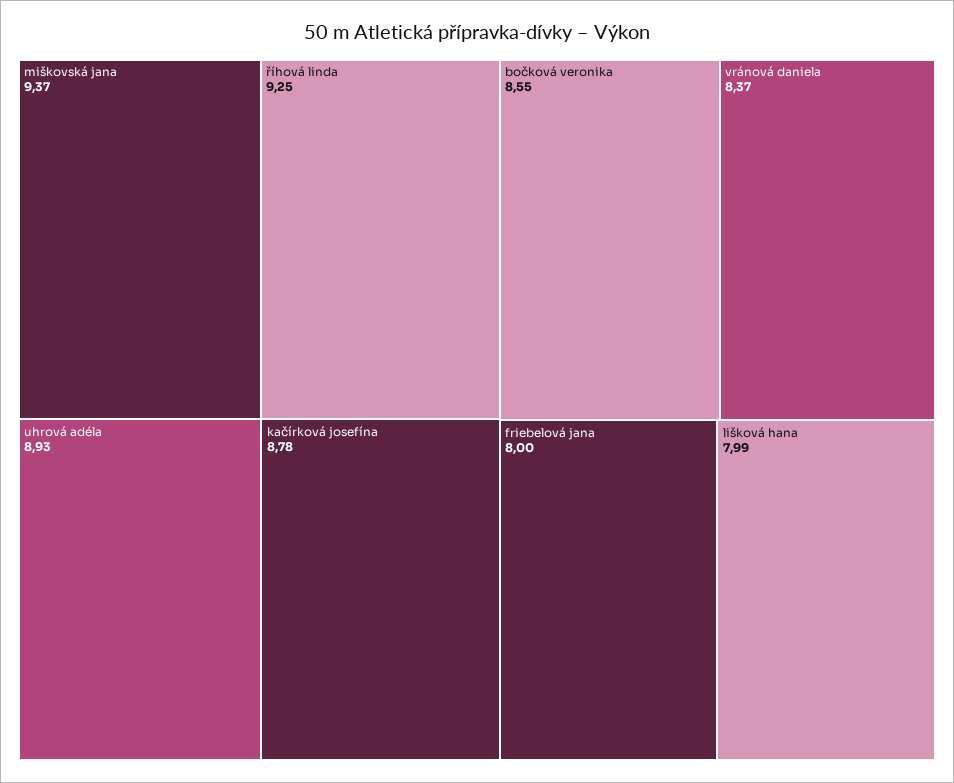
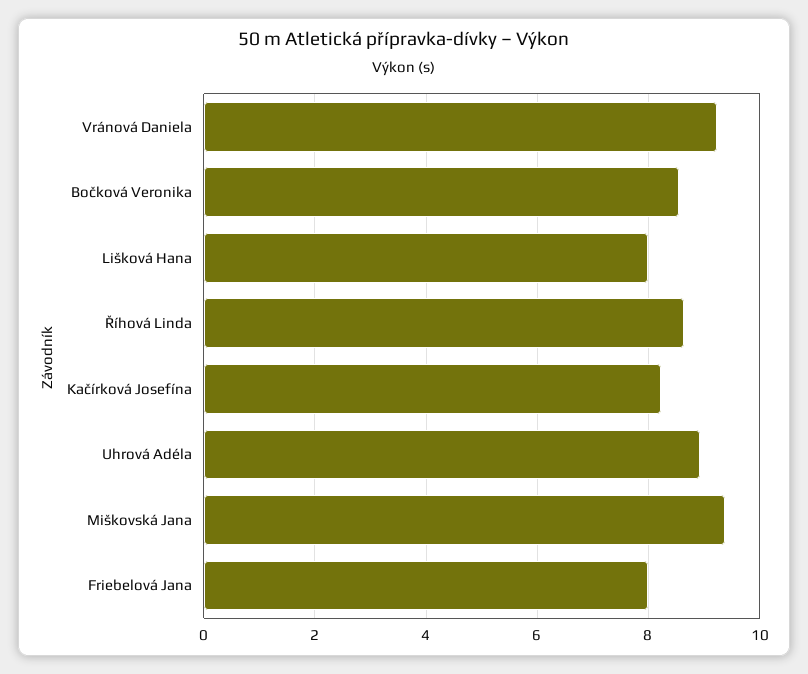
říhová linda: 9.25 -> 8.6
kačírková josefína: 8.78 -> 8.2
vránová daniela: 8.37 -> 9.2

